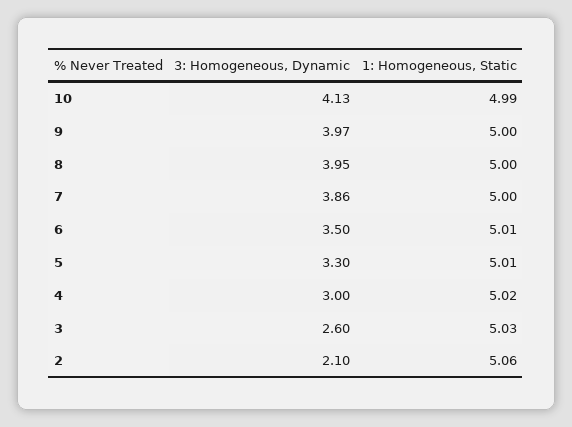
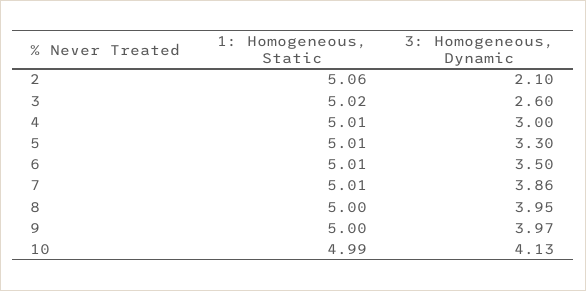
1: Homogeneous, Static, 7: 5 -> 5.01
1: Homogeneous, Static, 4: 5.02 -> 5.01
1: Homogeneous, Static, 3: 5.03 -> 5.02

